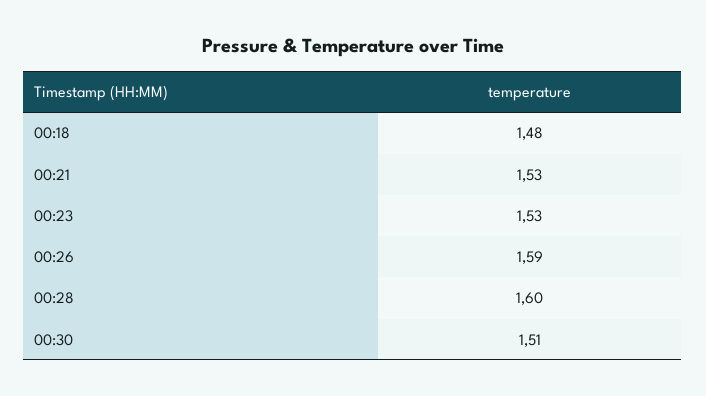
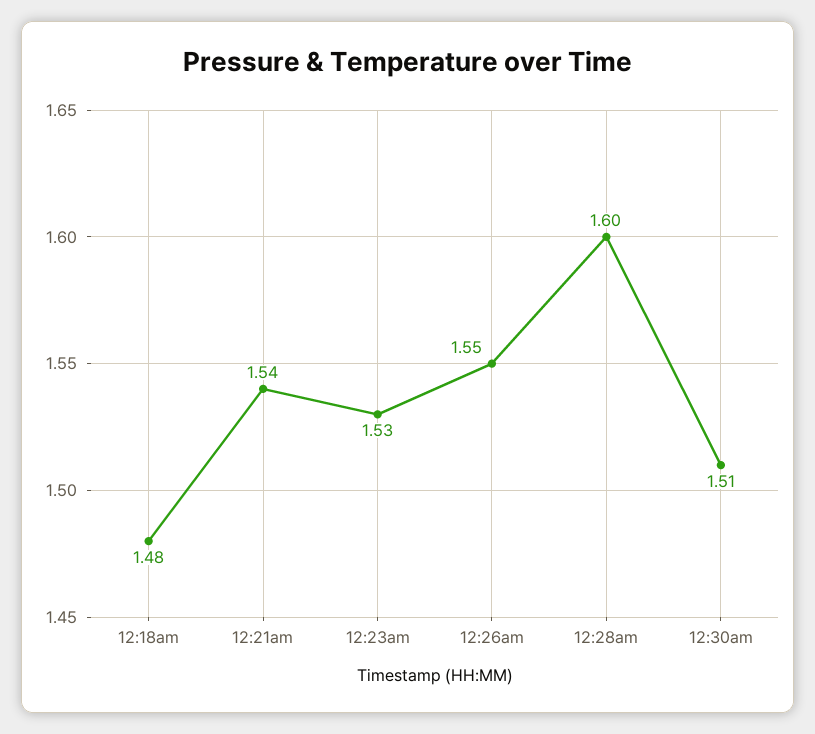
00:21: 1.53 -> 1.54
00:26: 1.59 -> 1.55

